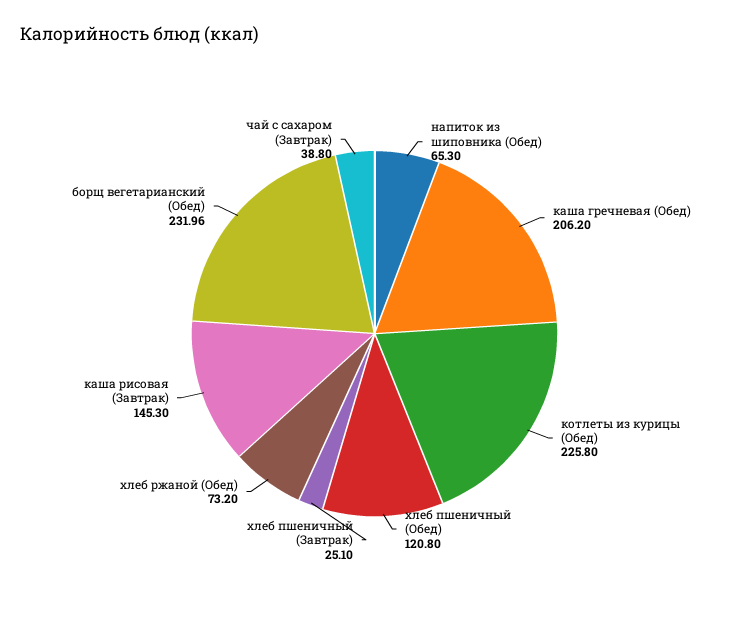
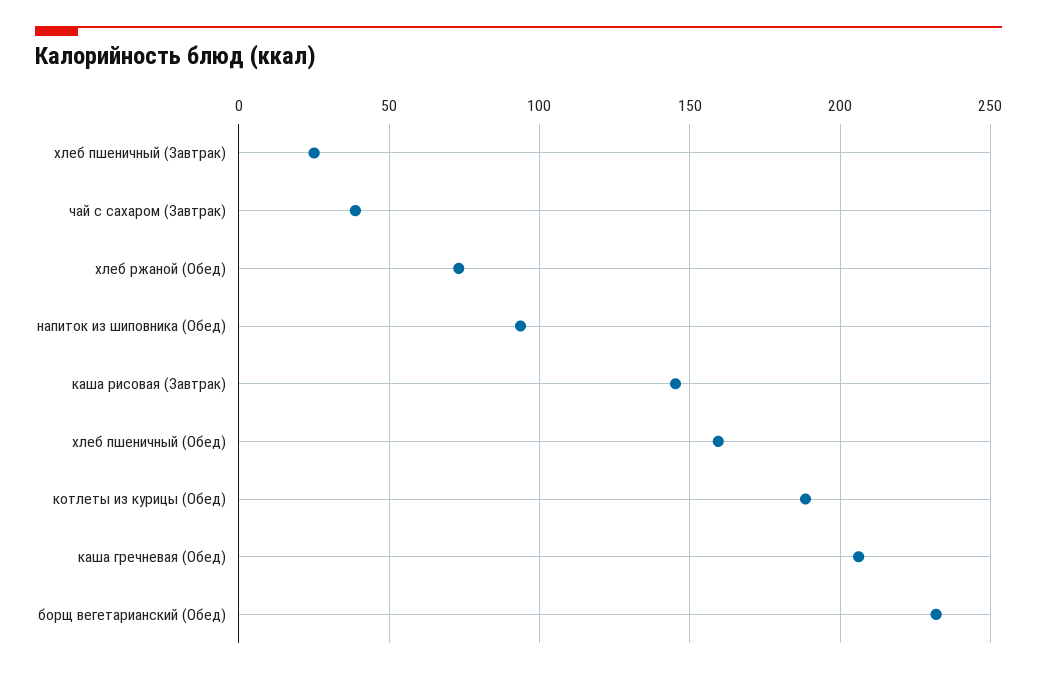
напиток из шиповника (Обед): 65.3 -> 95
котлеты из курицы (Обед): 225.8 -> 190
хлеб пшеничный (Обед): 120.8 -> 160

